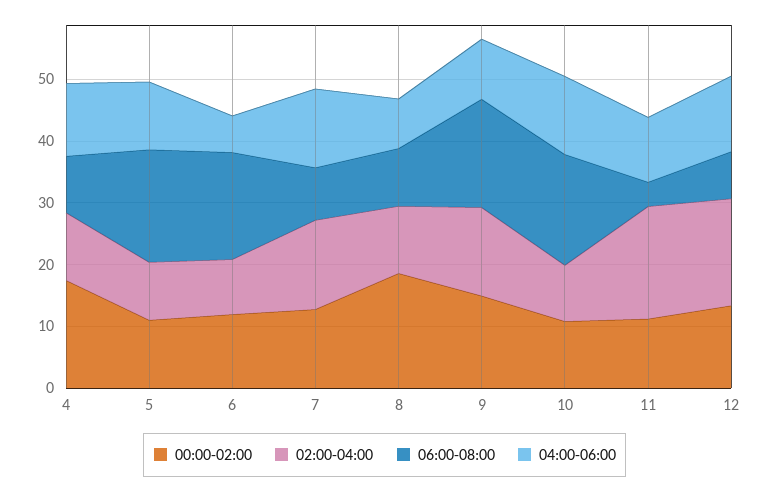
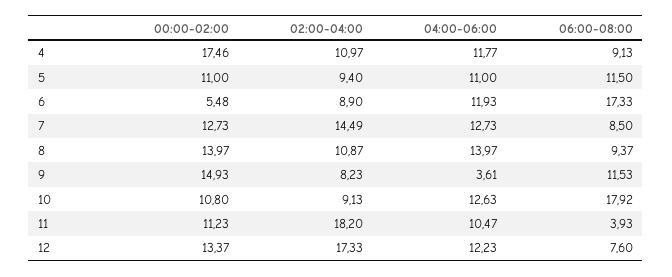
06:00-08:00, 5: 18 -> 11.5
00:00-02:00, 6: 12 -> 5.48
04:00-06:00, 6: 6 -> 11.93
00:00-02:00, 8: 18 -> 13.97
04:00-06:00, 8: 8 -> 13.97
02:00-04:00, 9: 14 -> 8.23
06:00-08:00, 9: 18 -> 11.53
04:00-06:00, 9: 10 -> 3.61

